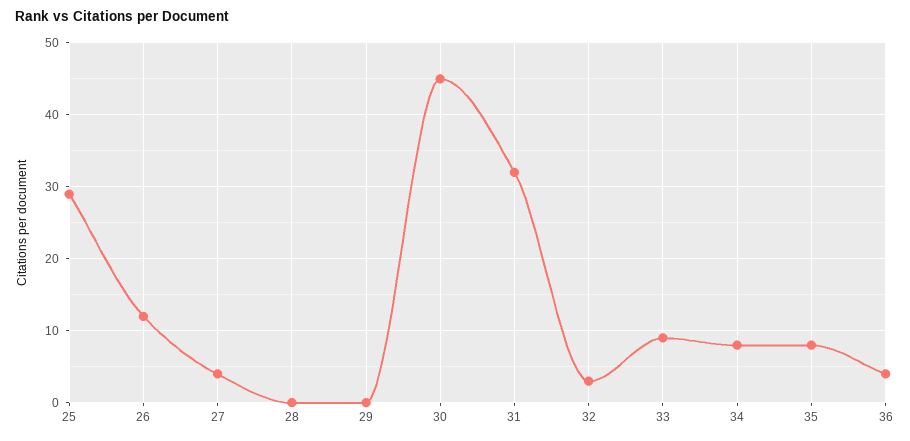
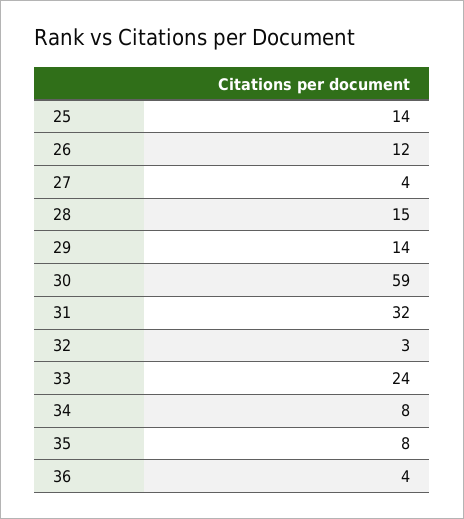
25: 29 -> 14
28: 0 -> 15
29: 0 -> 14
30: 45 -> 59
33: 9 -> 24

